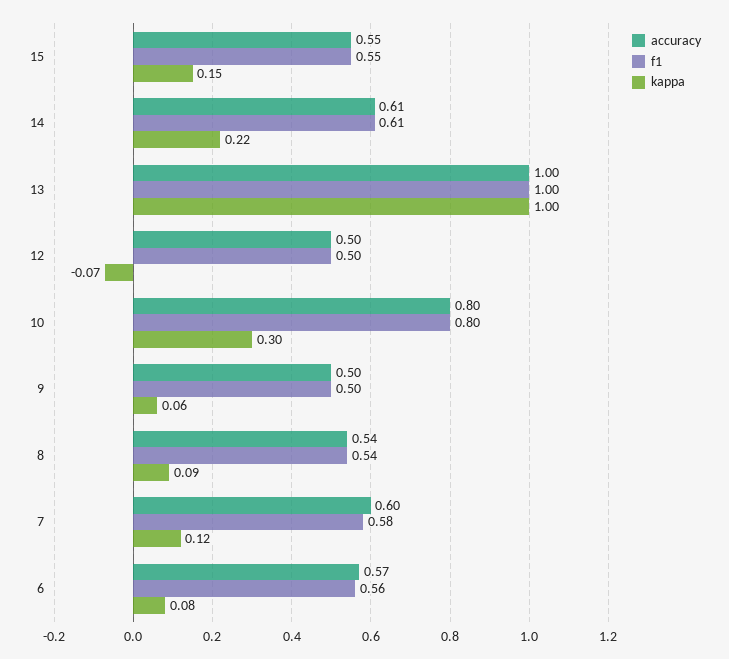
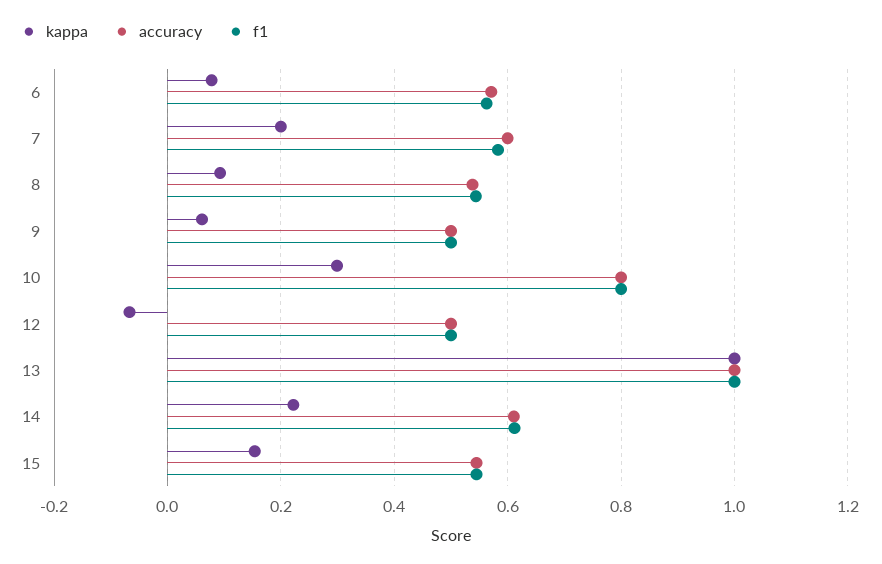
kappa, 7: 0.12 -> 0.2

